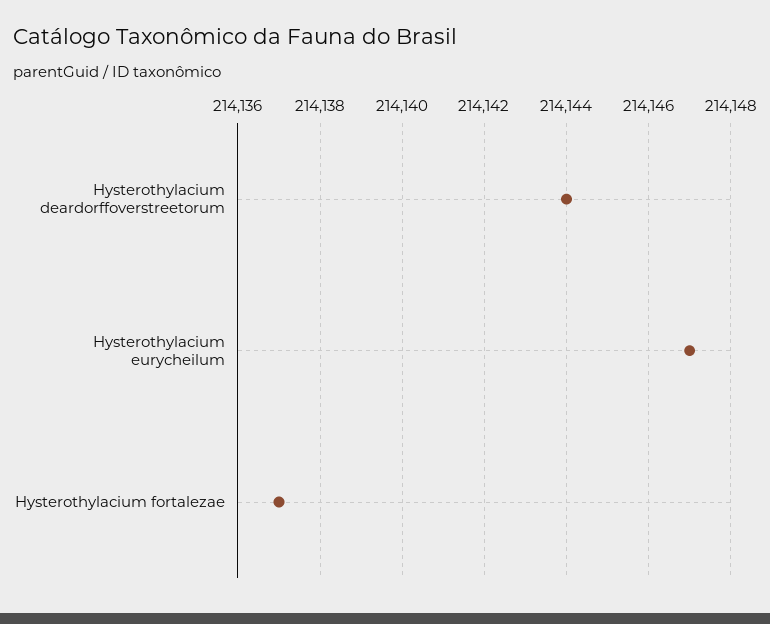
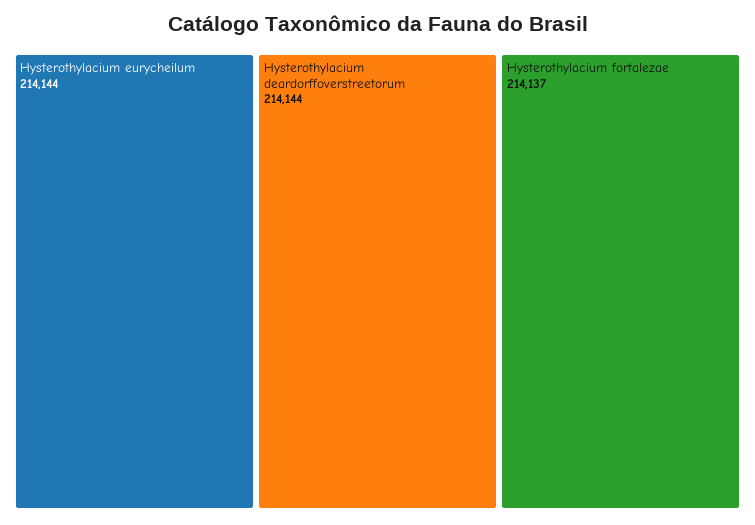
Hysterothylacium eurycheilum: 214147 -> 214144

